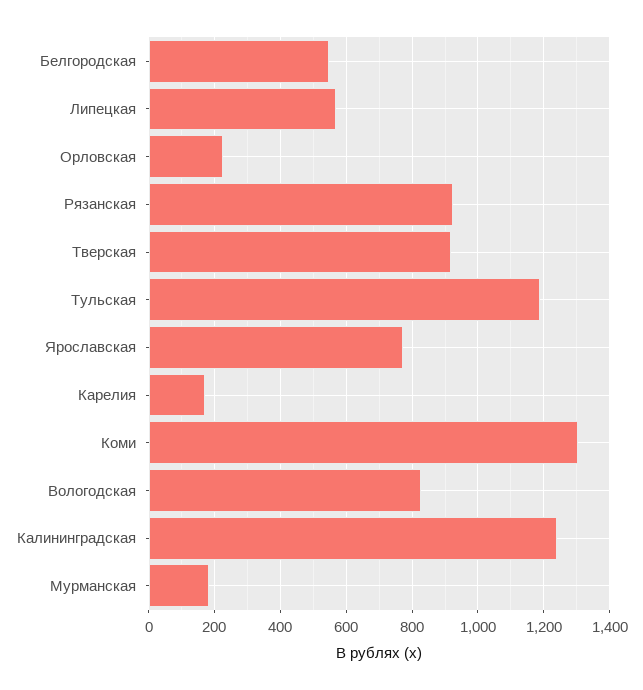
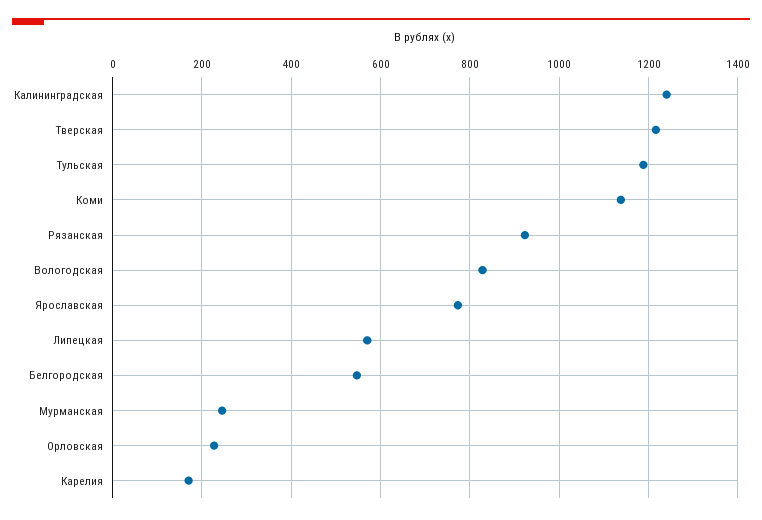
Тверская: 920 -> 1220
Коми: 1300 -> 1140
Мурманская: 180 -> 240

